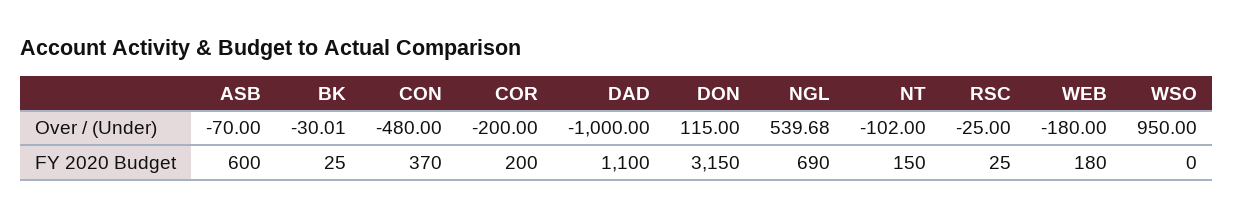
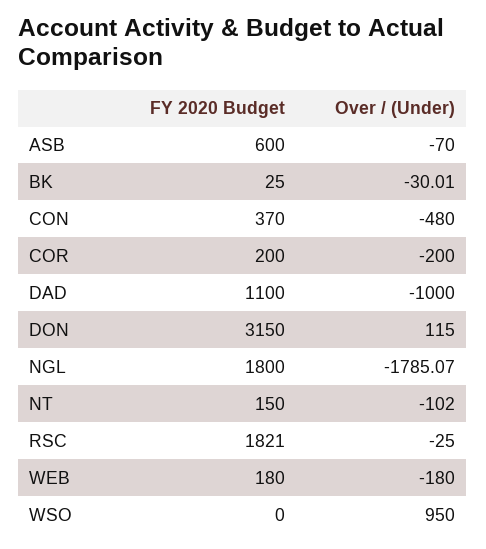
NGL, Over / (Under): 539.68 -> -1785.07
NGL, FY 2020 Budget: 690 -> 1800
RSC, FY 2020 Budget: 25 -> 1821

